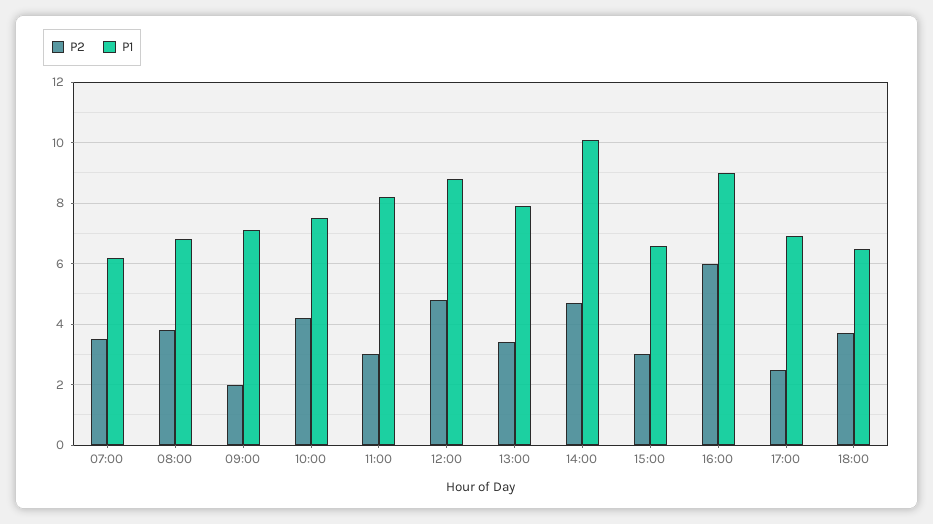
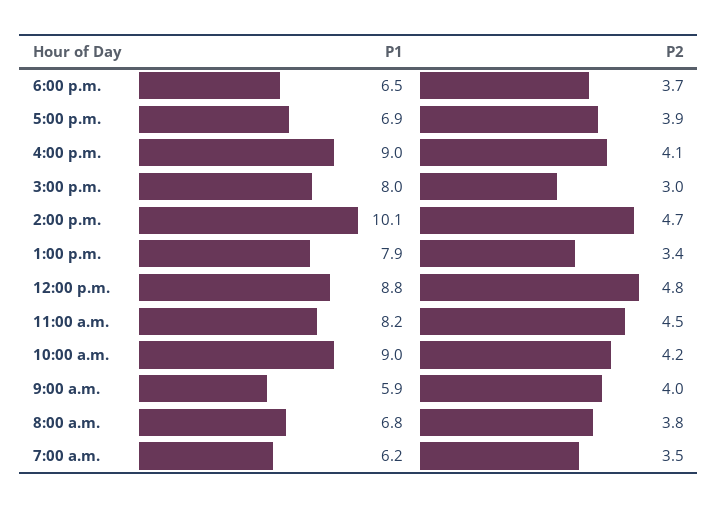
P2, 09:00: 2 -> 4
P1, 09:00: 7 -> 5.9
P1, 10:00: 7.5 -> 9
P2, 11:00: 3 -> 4.5
P1, 15:00: 6.5 -> 8
P2, 16:00: 6 -> 4.1
P2, 17:00: 2.5 -> 3.9

